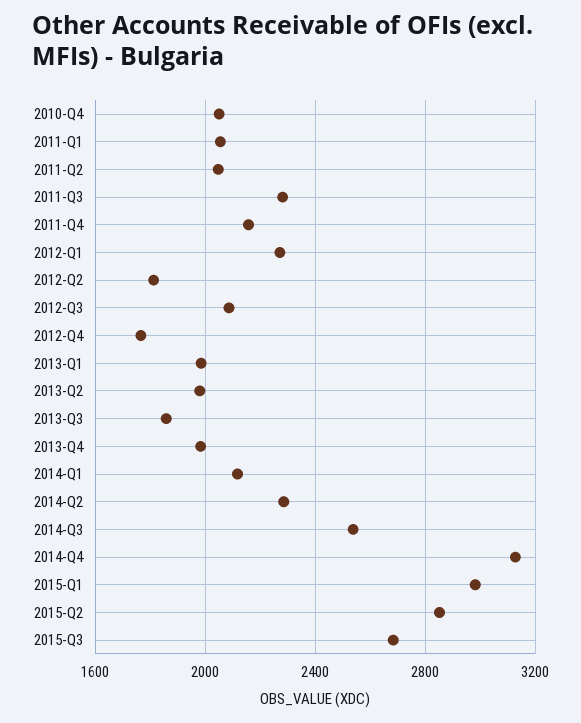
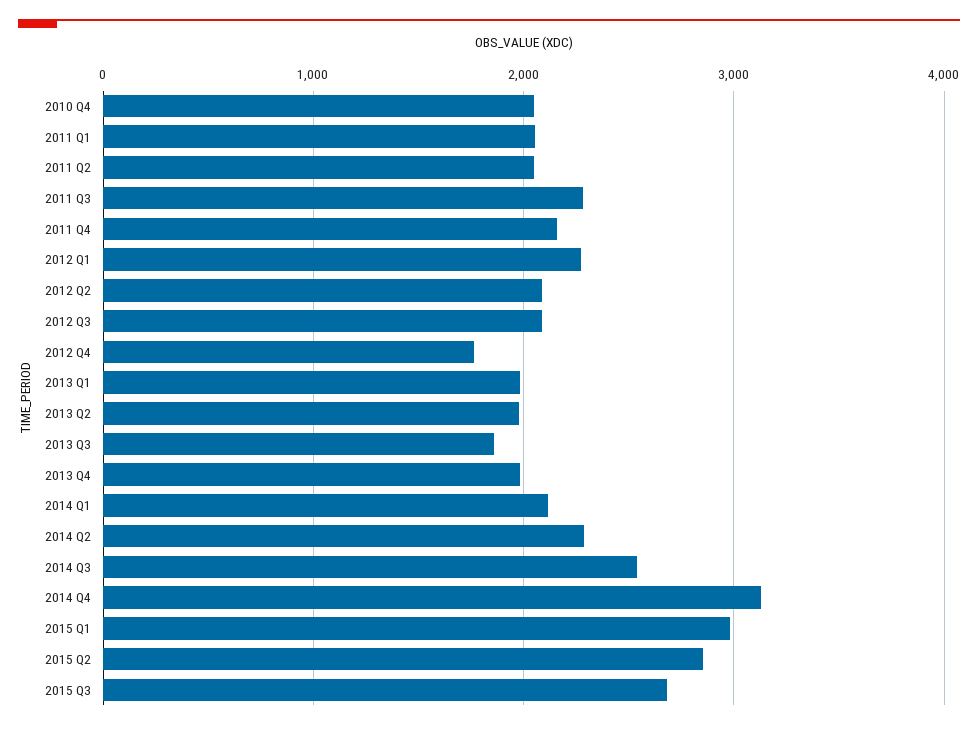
2012-Q2: 1800 -> 2100

